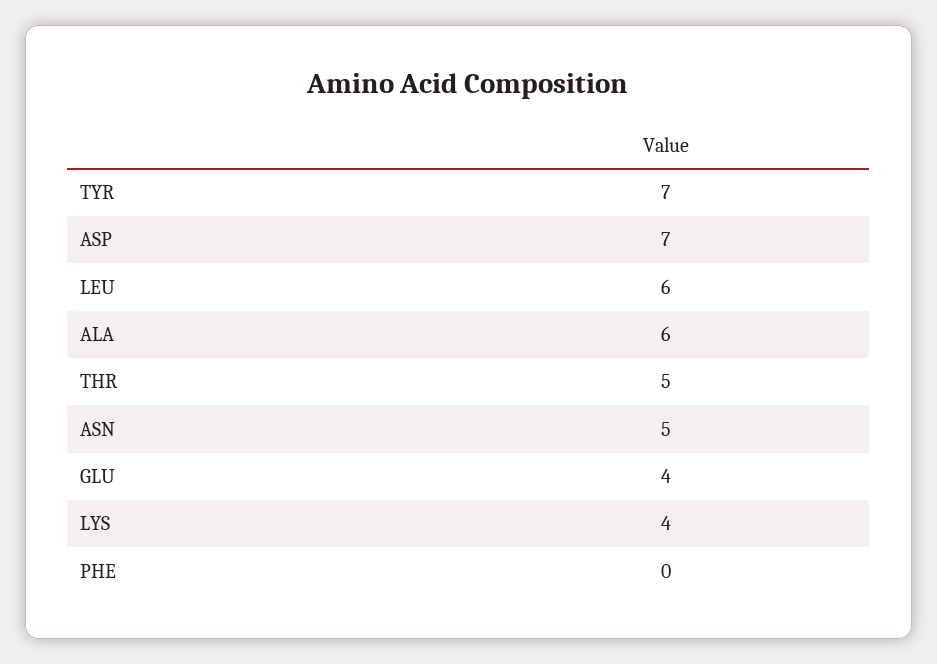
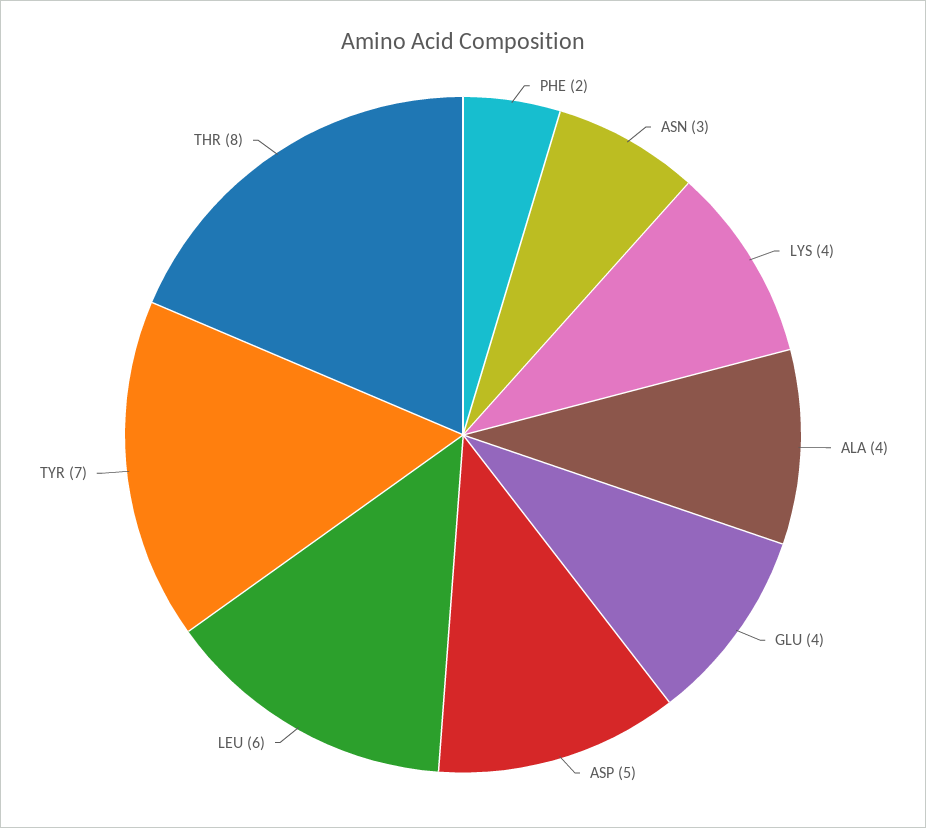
ASP: 7 -> 5
ALA: 6 -> 4
THR: 5 -> 8
ASN: 5 -> 3
PHE: 0 -> 2

